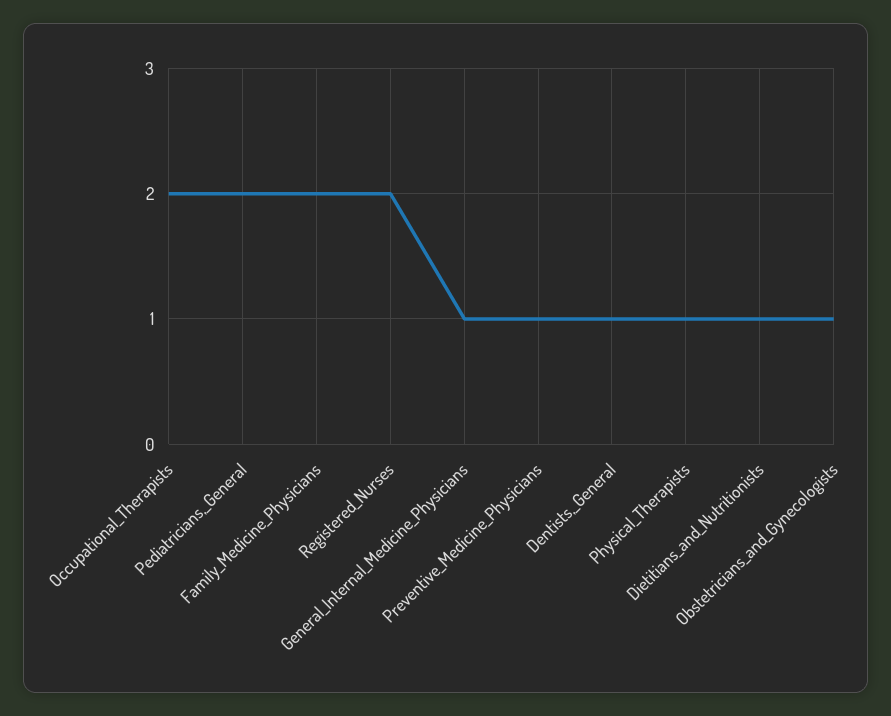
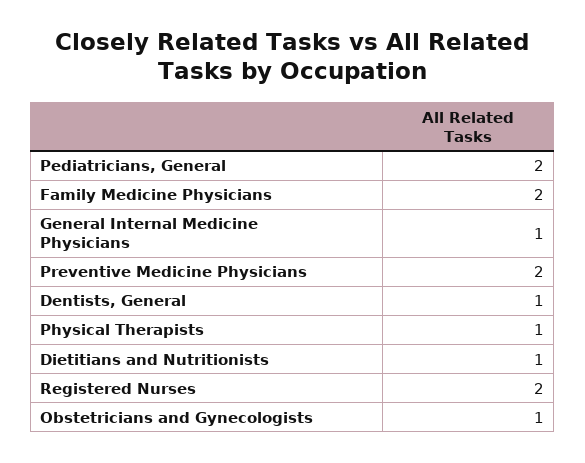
Occupational_Therapists: 2 -> none
Preventive_Medicine_Physicians: 1 -> 2

